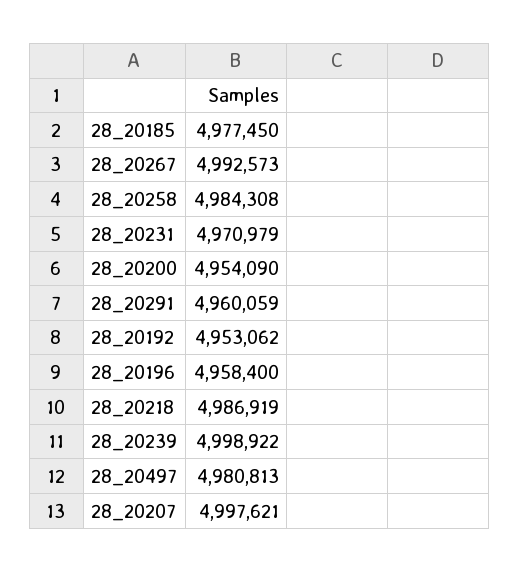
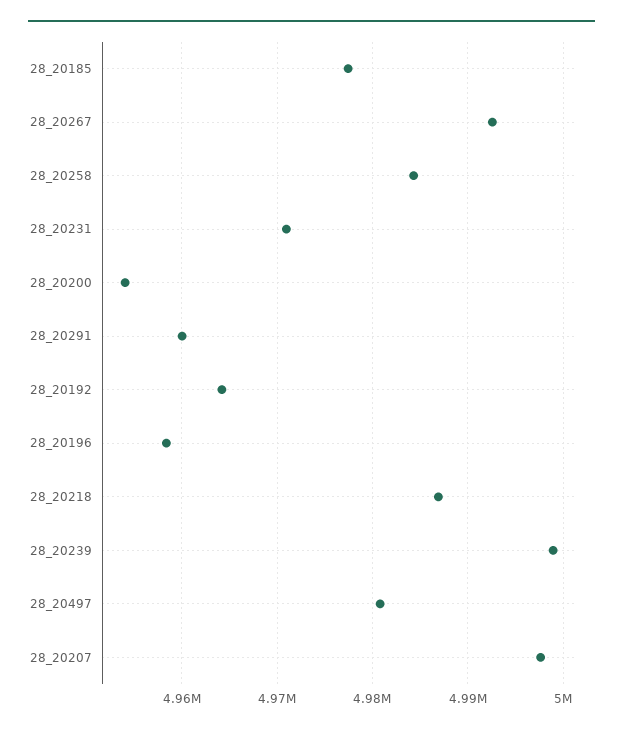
28_20192: 4953062 -> 4964000

